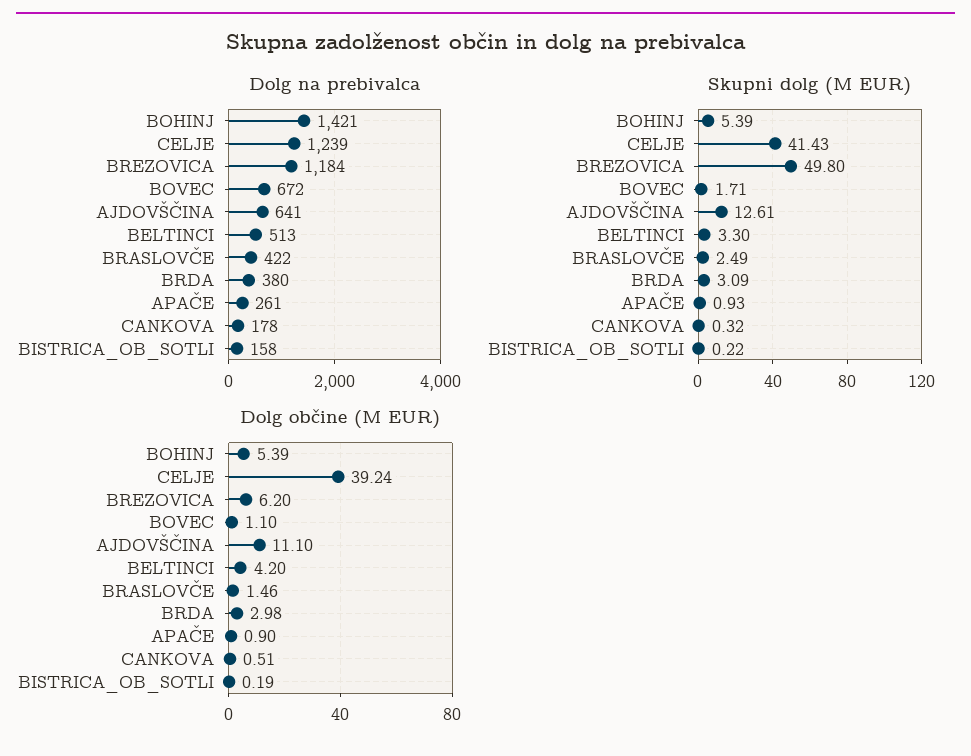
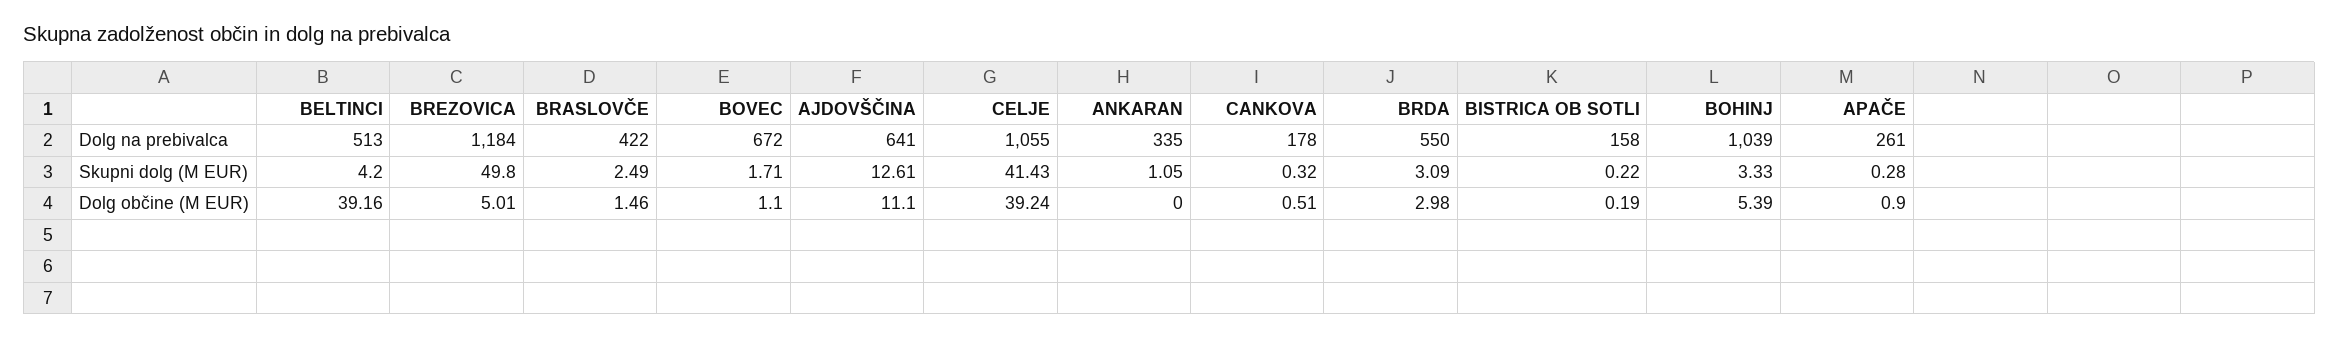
Dolg na prebivalca, BOHINJ: 1421 -> 1039
Dolg na prebivalca, CELJE: 1239 -> 1055
Dolg na prebivalca, BRDA: 380 -> 550
Skupni dolg (M EUR), BOHINJ: 5.39 -> 3.33
Skupni dolg (M EUR), BELTINCI: 3.3 -> 4.2
Skupni dolg (M EUR), APAČE: 0.93 -> 0.28
Dolg občine (M EUR), BREZOVICA: 6.2 -> 5.01
Dolg občine (M EUR), BELTINCI: 4.2 -> 39.16
Dolg na prebivalca, ANKARAN: none -> 335
Skupni dolg (M EUR), ANKARAN: none -> 1.05
Dolg občine (M EUR), ANKARAN: none -> 0

